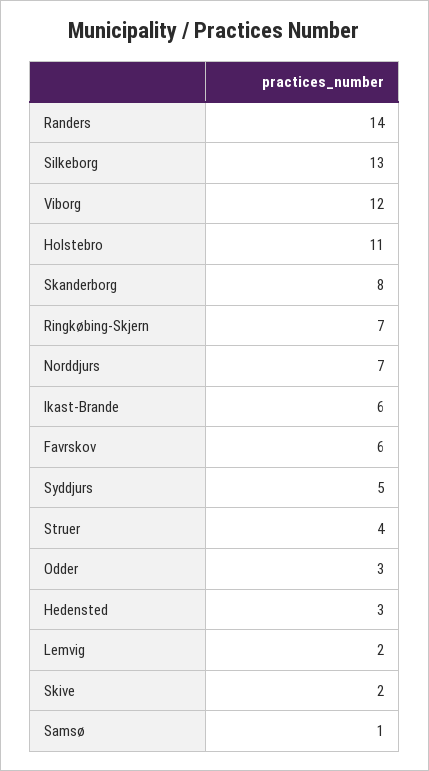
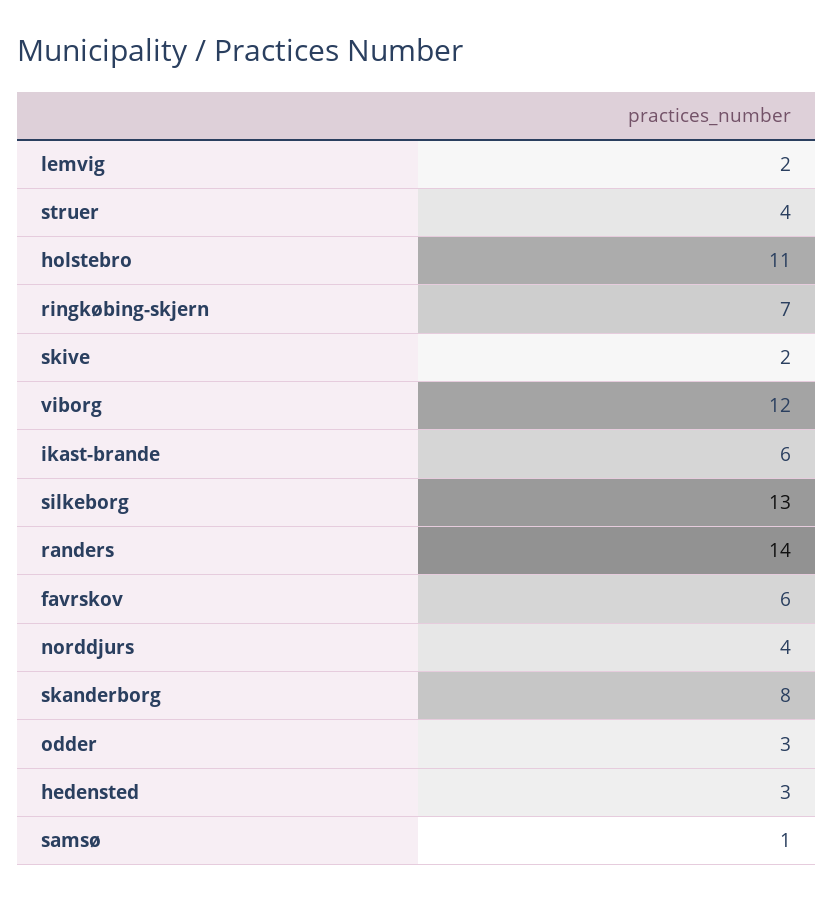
Norddjurs: 7 -> 4
Syddjurs: 5 -> none

